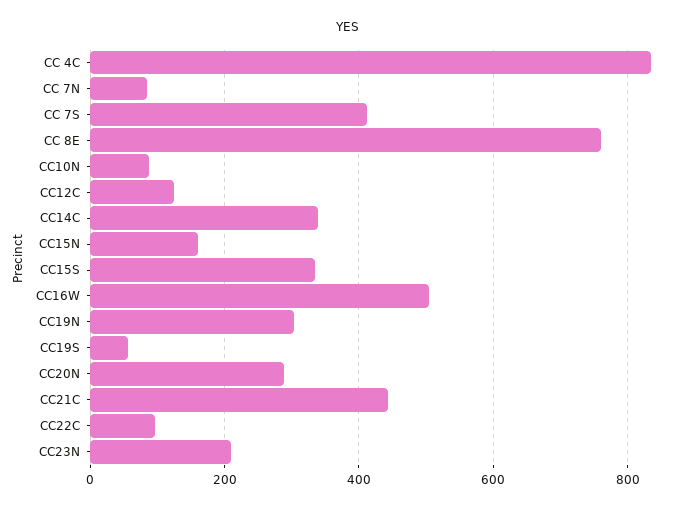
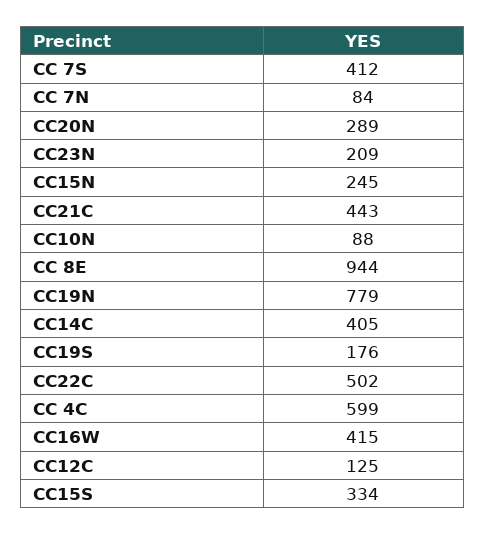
CC 4C: 840 -> 599
CC 8E: 760 -> 944
CC14C: 340 -> 405
CC15N: 160 -> 245
CC16W: 500 -> 415
CC19N: 300 -> 779
CC19S: 60 -> 176
CC22C: 100 -> 502

